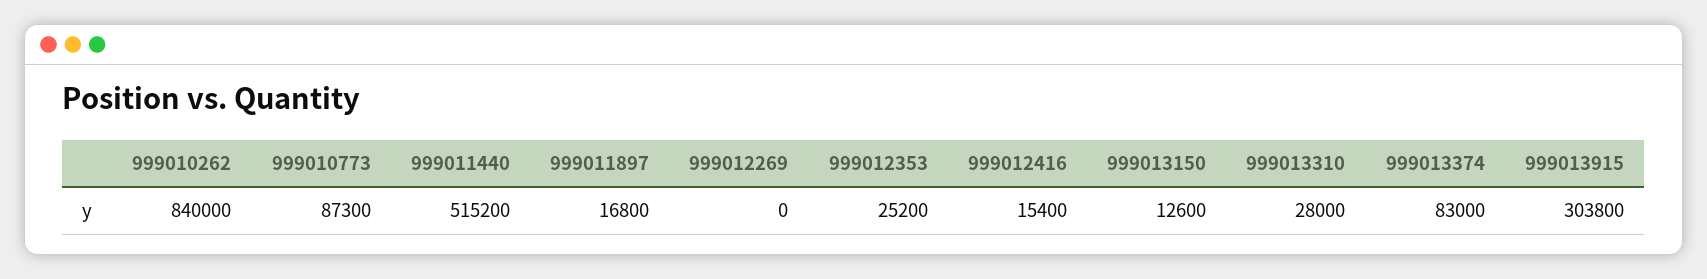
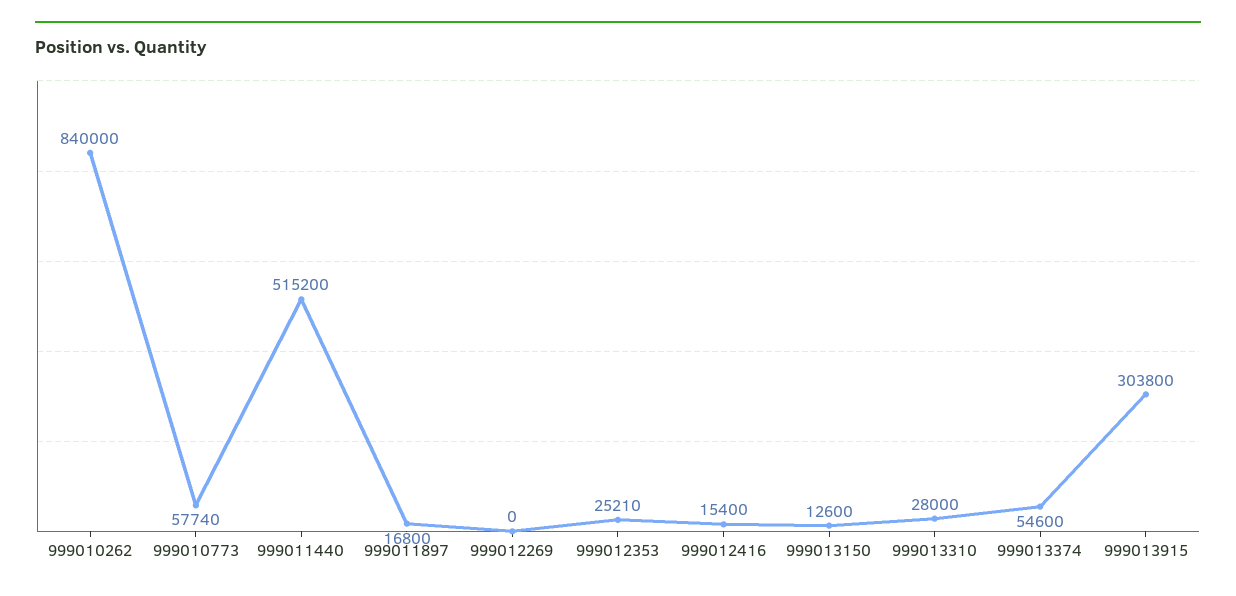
999010773: 87300 -> 57740
999012353: 25200 -> 25210
999013374: 83000 -> 54600

